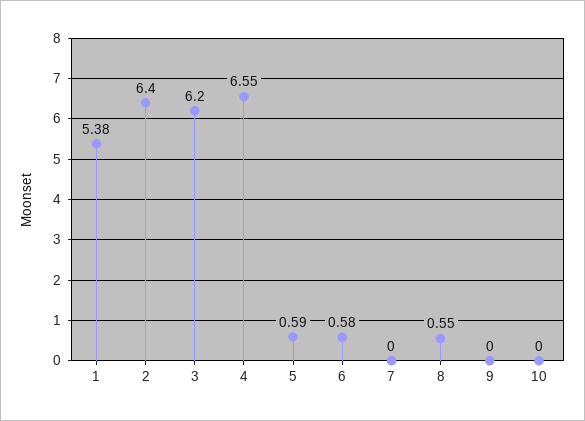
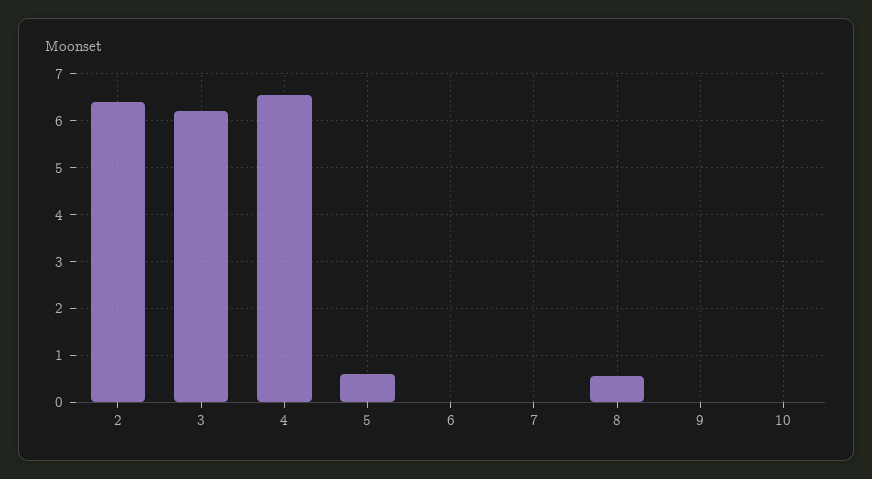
1: 5.38 -> none
6: 0.58 -> 0

